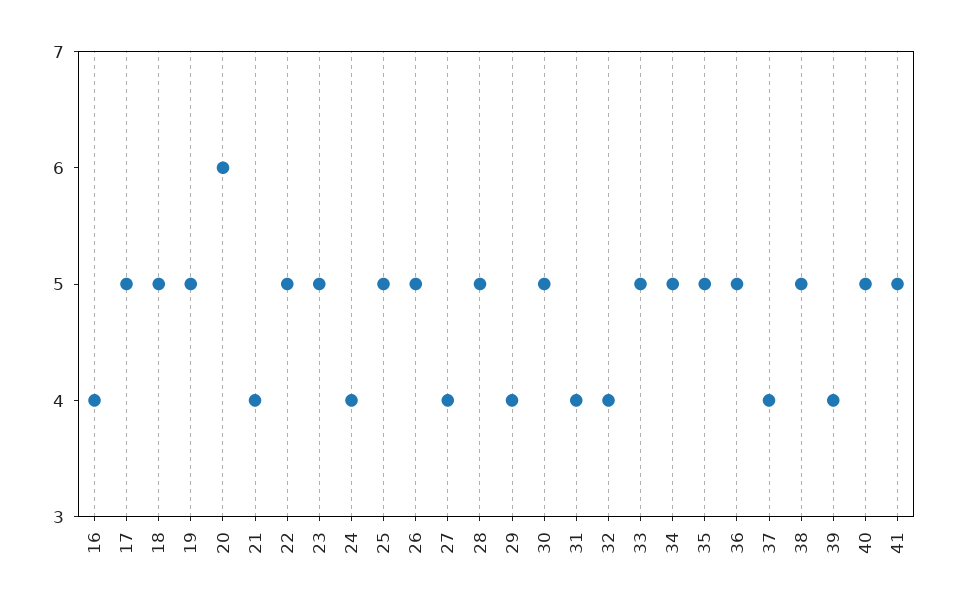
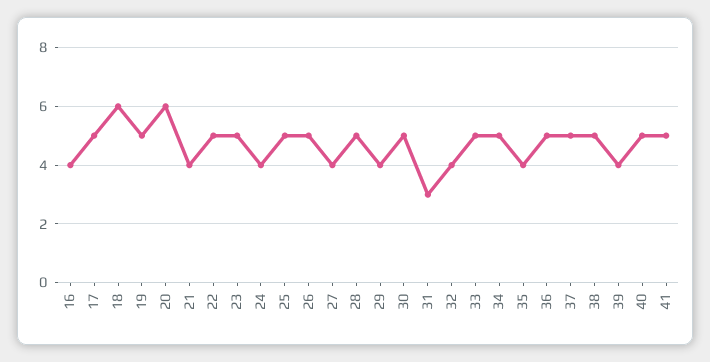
18: 5 -> 6
31: 4 -> 3
35: 5 -> 4
37: 4 -> 5

